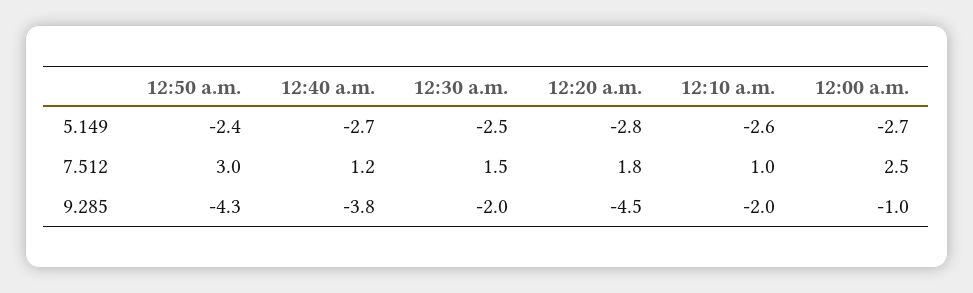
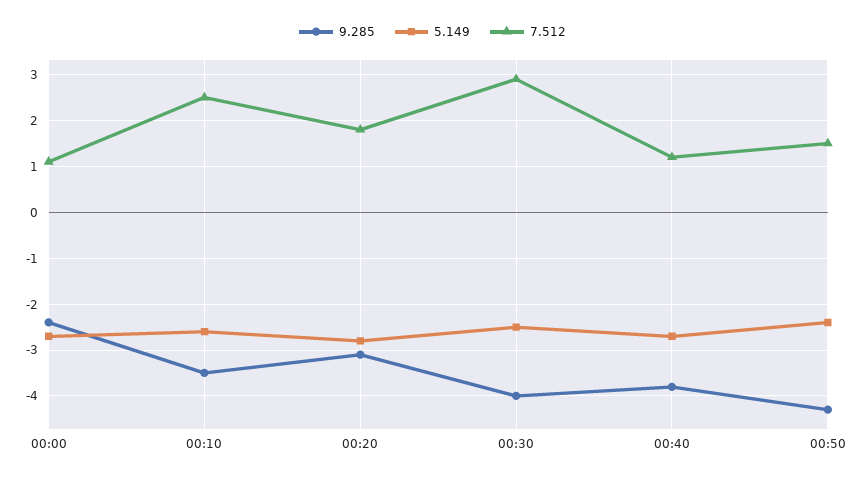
7.512, 12:50 a.m.: 3 -> 1.5
7.512, 12:30 a.m.: 1.5 -> 3
7.512, 12:10 a.m.: 1 -> 2.5
7.512, 12:00 a.m.: 2.5 -> 1
9.285, 12:30 a.m.: -2 -> -4
9.285, 12:20 a.m.: -4.5 -> -3
9.285, 12:10 a.m.: -2 -> -3.5
9.285, 12:00 a.m.: -1 -> -2.5

